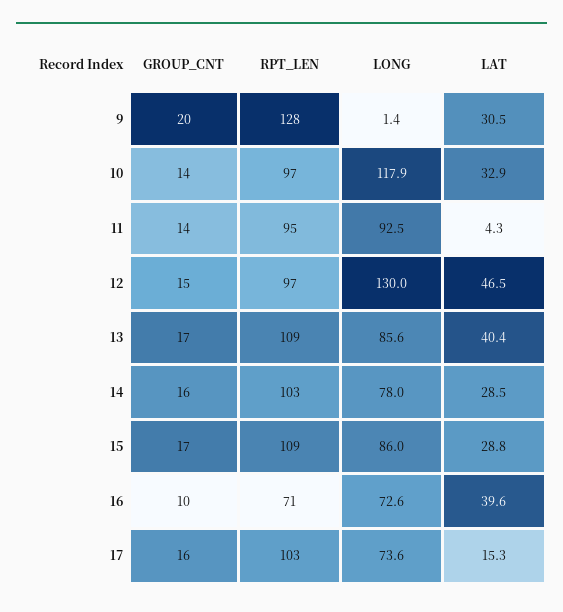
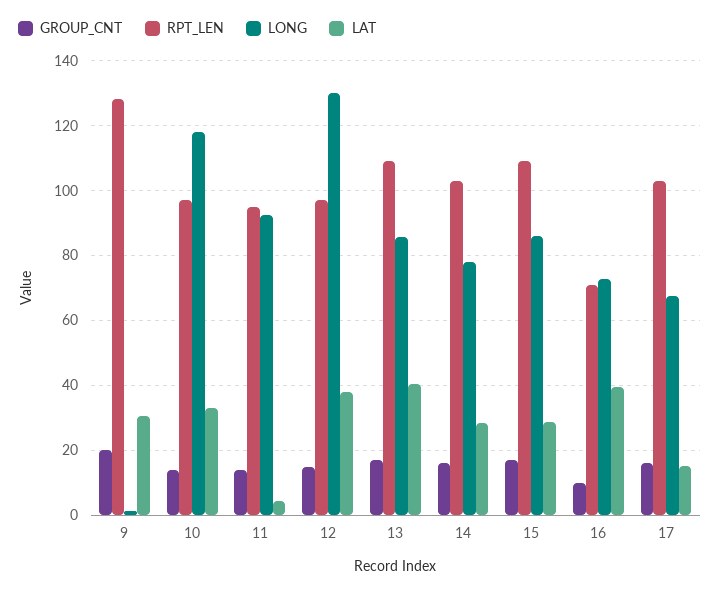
LAT, 12: 46.5 -> 38
LONG, 17: 73.6 -> 68

